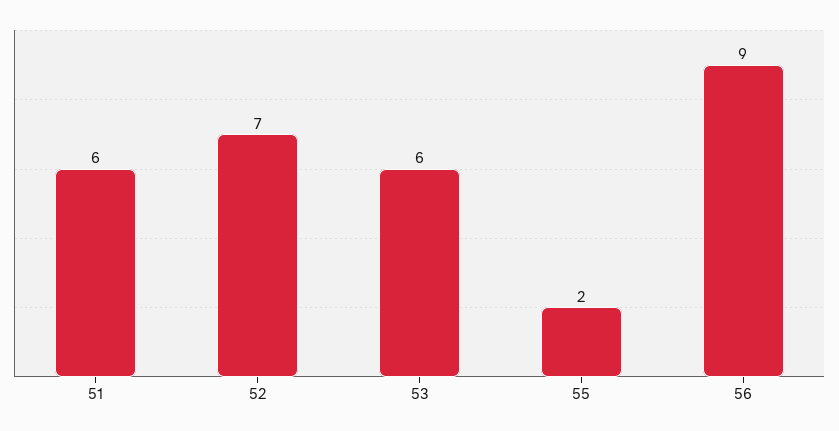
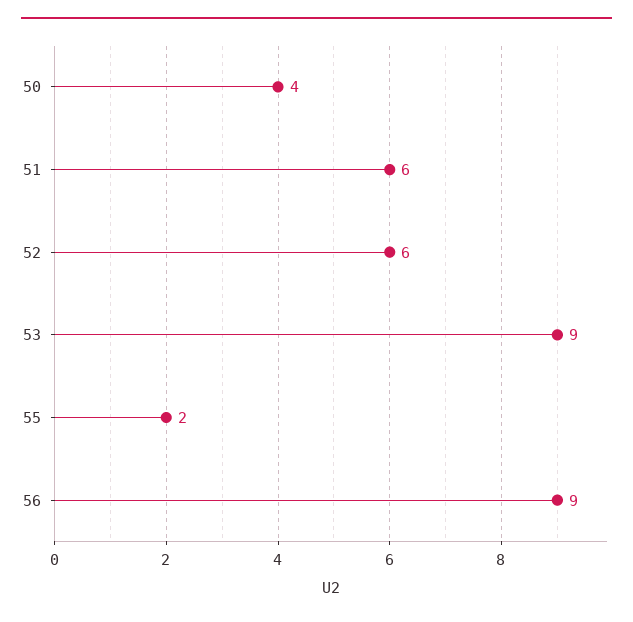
52: 7 -> 6
53: 6 -> 9
50: none -> 4

